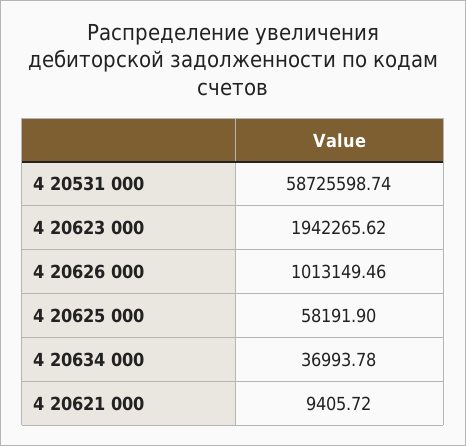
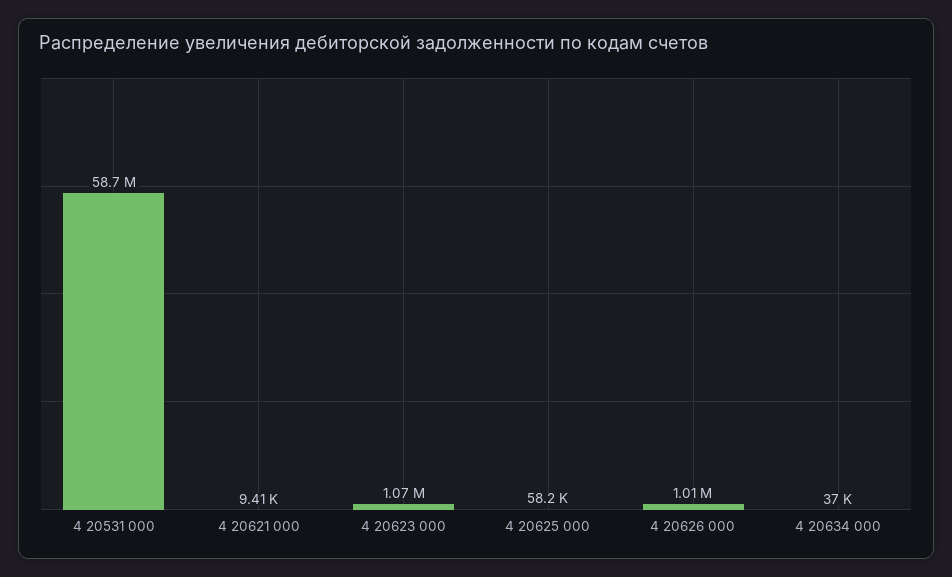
4 20623 000: 1942265.62 -> 1070000

